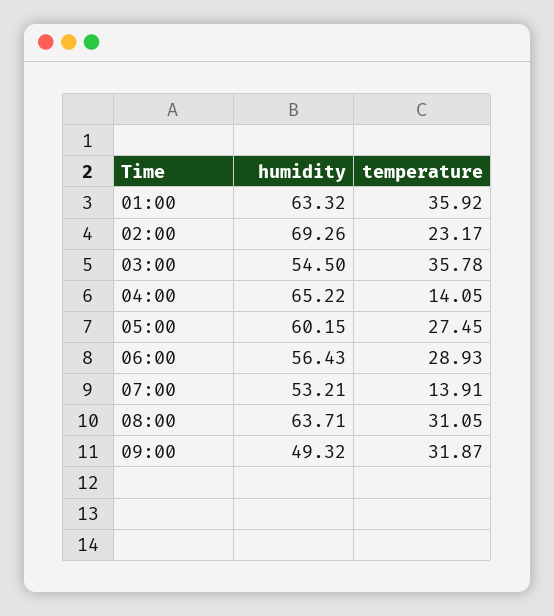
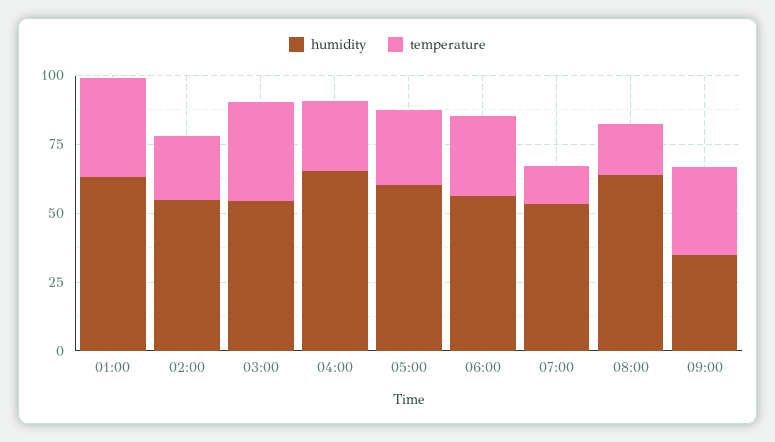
humidity, 02:00: 69.26 -> 55
temperature, 04:00: 14.05 -> 25
temperature, 08:00: 31.05 -> 20
humidity, 09:00: 49.32 -> 35

